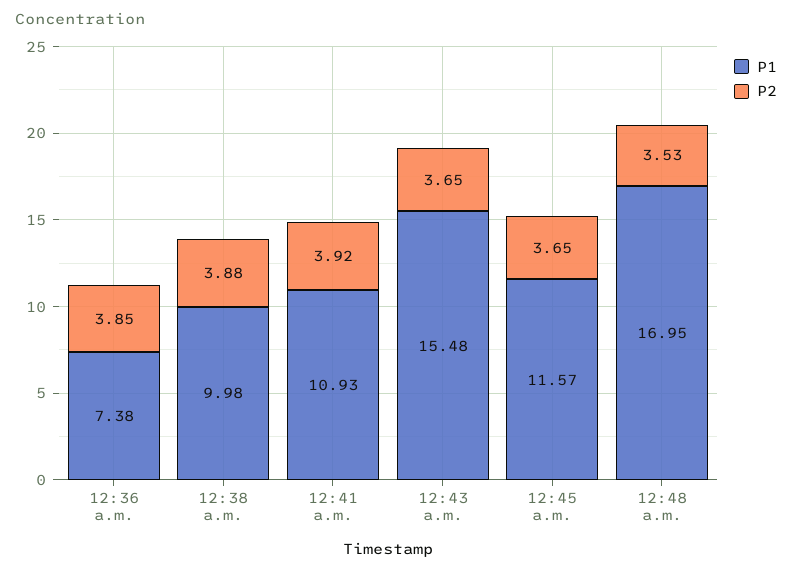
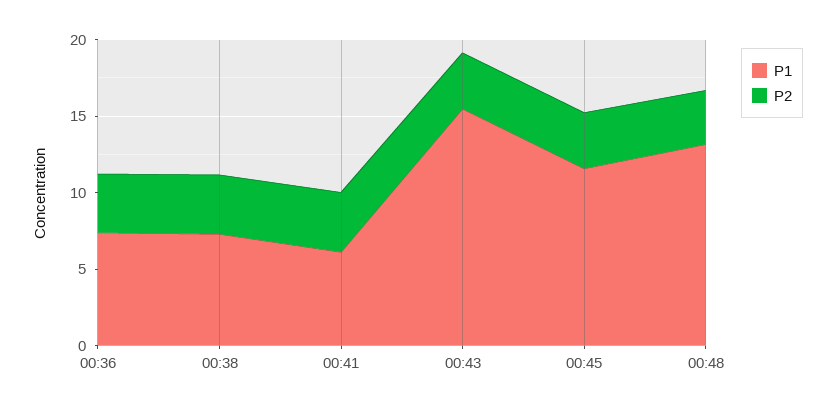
P1, 12:38 a.m.: 9.98 -> 7
P1, 12:41 a.m.: 10.93 -> 6
P1, 12:48 a.m.: 16.95 -> 13

